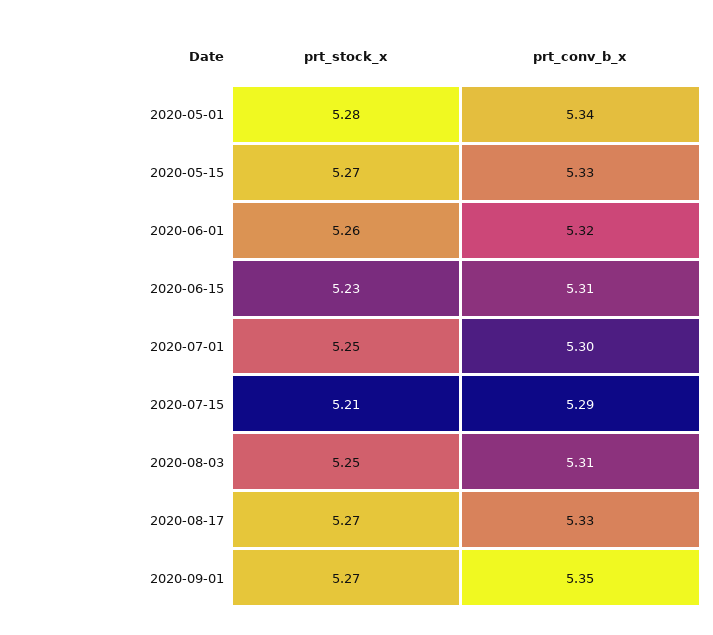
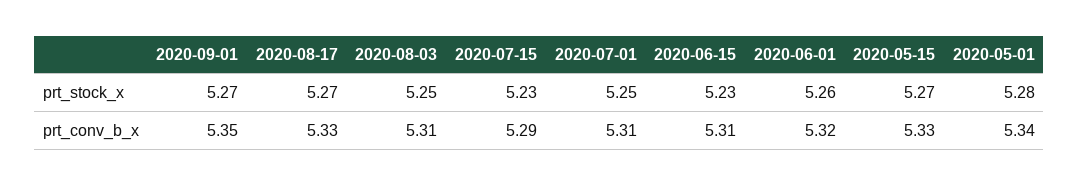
prt_conv_b_x, 2020-07-01: 5.3 -> 5.31
prt_stock_x, 2020-07-15: 5.21 -> 5.23

